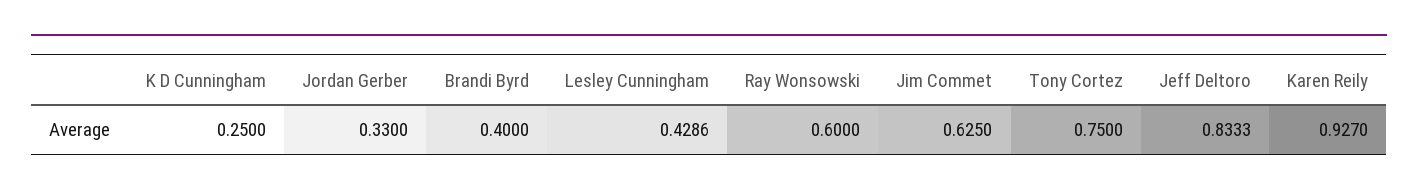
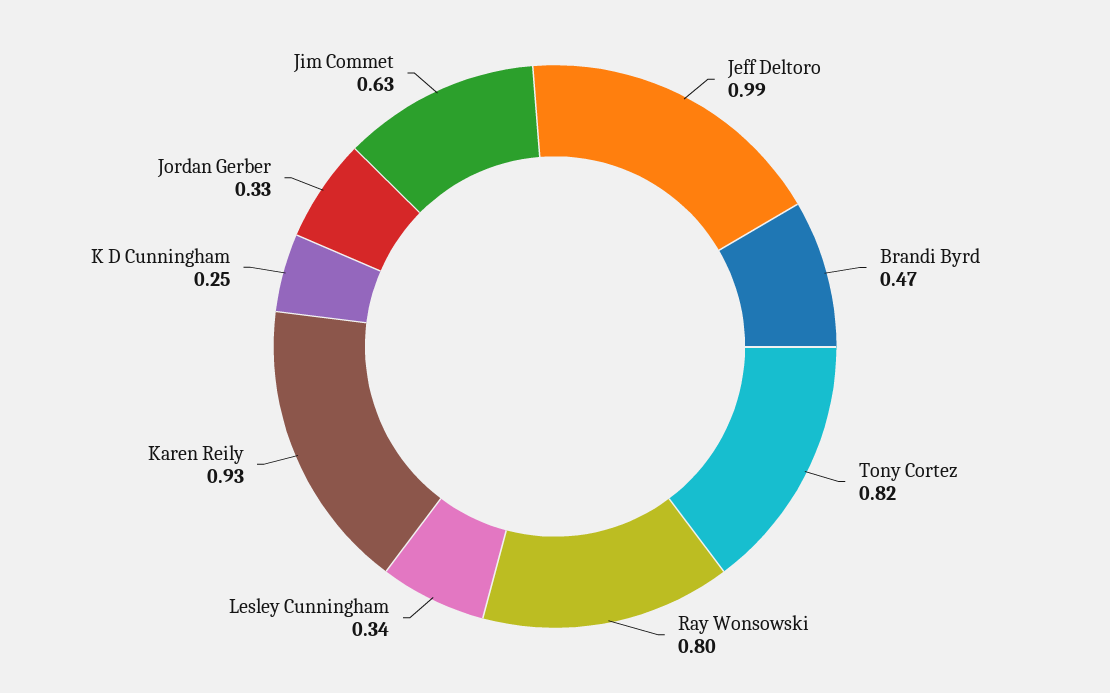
Brandi Byrd: 0.4 -> 0.47
Lesley Cunningham: 0.4286 -> 0.34
Ray Wonsowski: 0.6 -> 0.8
Tony Cortez: 0.75 -> 0.82
Jeff Deltoro: 0.8333 -> 0.99

